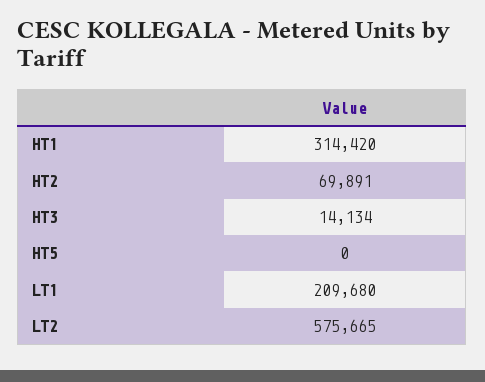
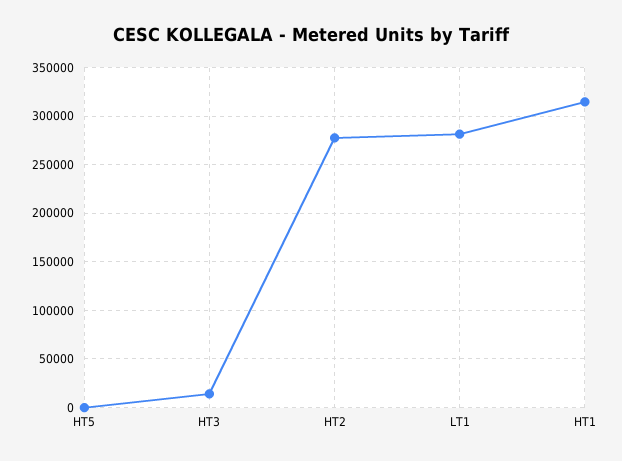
HT2: 69891 -> 280000
LT1: 209680 -> 280000
LT2: 575665 -> none

